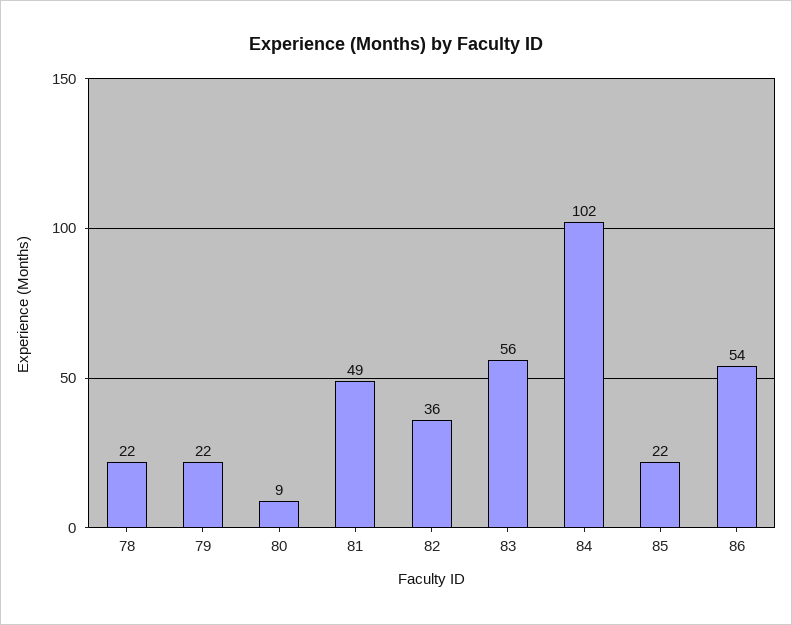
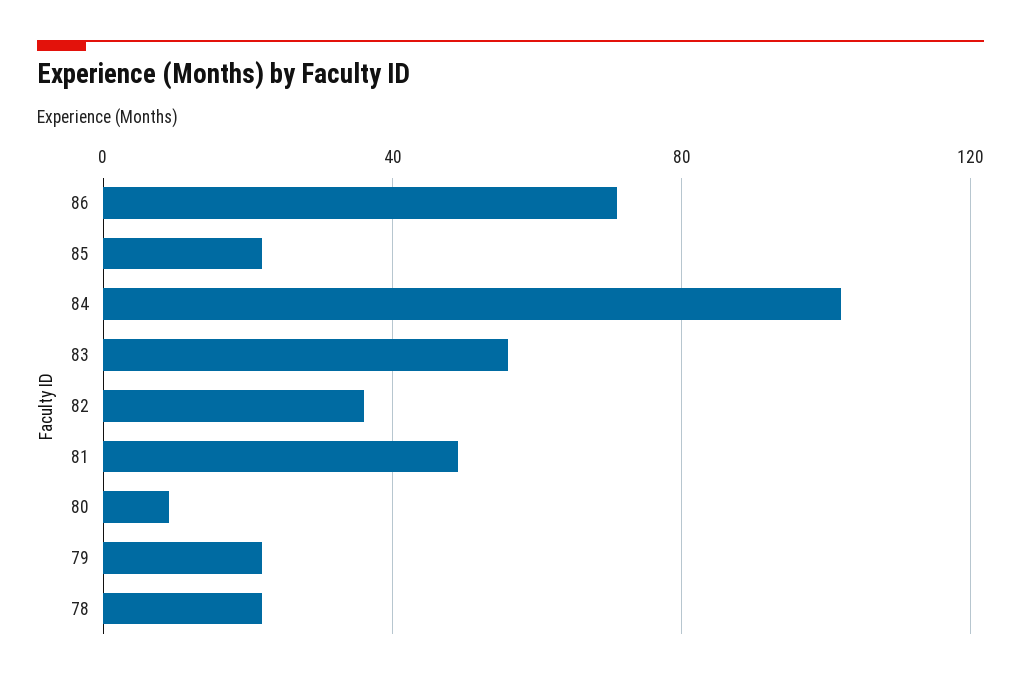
86: 54 -> 70

